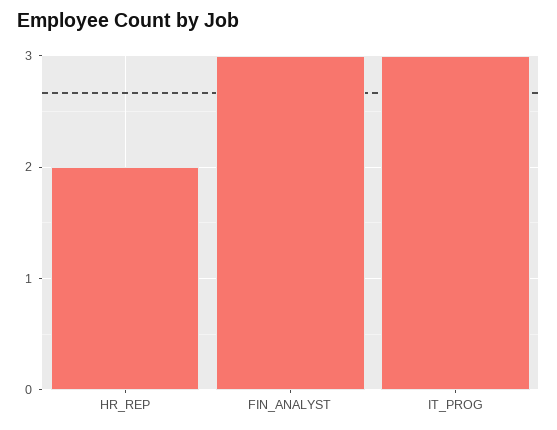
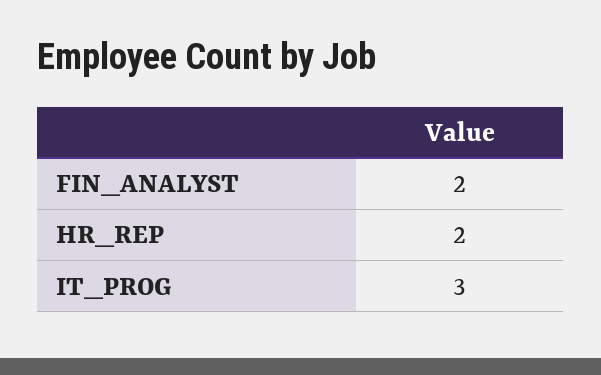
FIN_ANALYST: 3 -> 2

